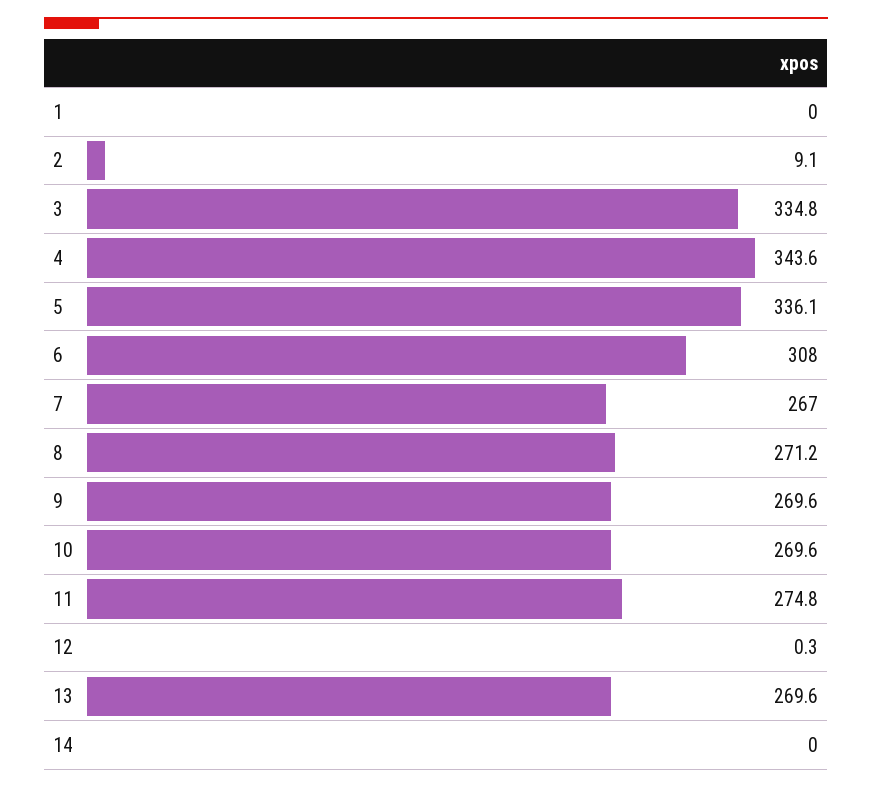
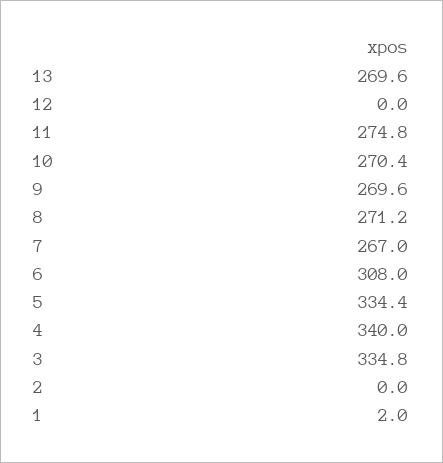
1: 0 -> 2
2: 9.1 -> 0
4: 343.6 -> 340
5: 336.1 -> 334.4
10: 269.6 -> 270.4
12: 0.3 -> 0
14: 0 -> none

